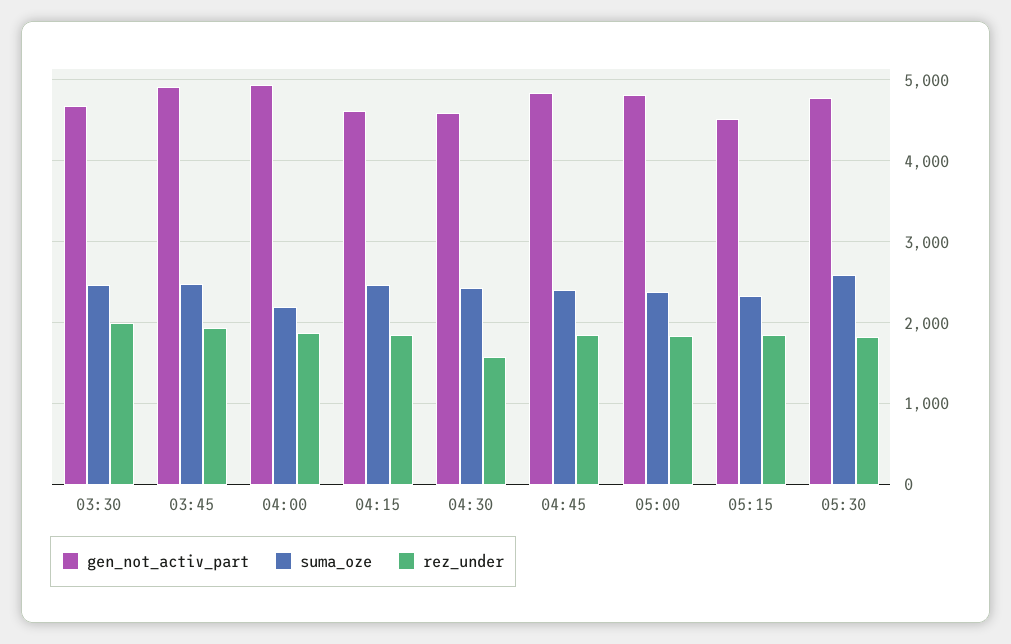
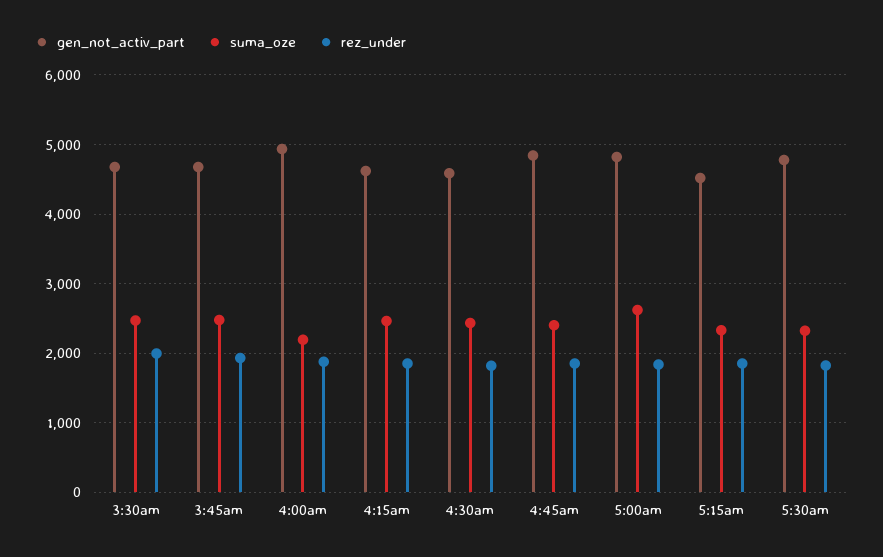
gen_not_activ_part, 03:45: 4900 -> 4700
rez_under, 04:30: 1600 -> 1800
suma_oze, 05:00: 2400 -> 2600
suma_oze, 05:30: 2600 -> 2300

